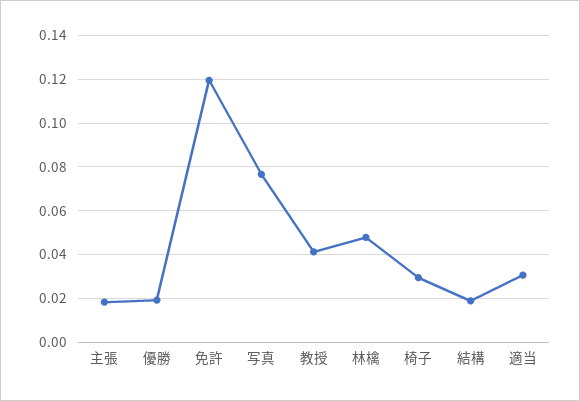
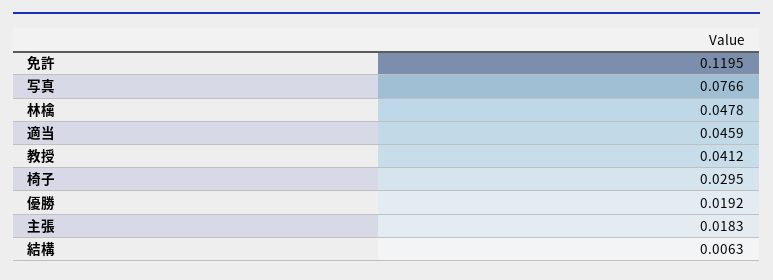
結構: 0.02 -> 0.0063
適当: 0.03 -> 0.0459

